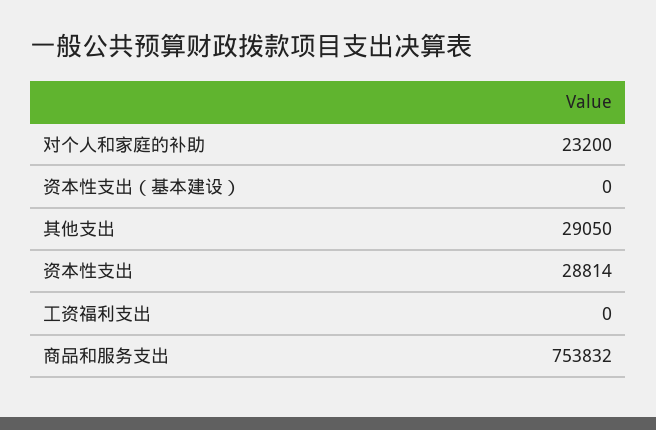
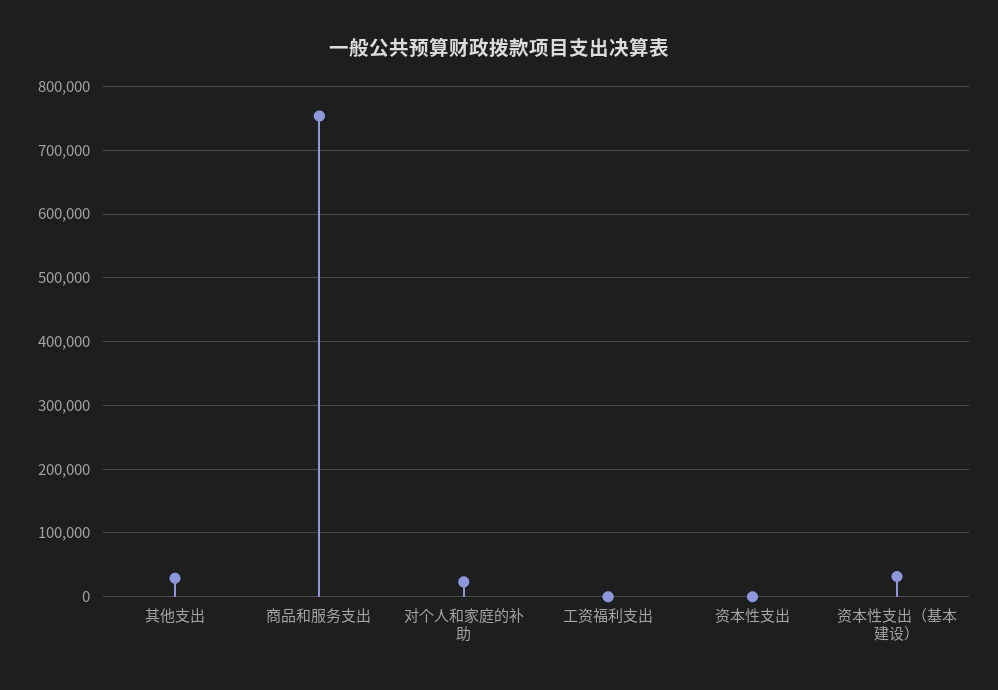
资本性支出（基本建设）: 0 -> 30000
资本性支出: 28814 -> 0

